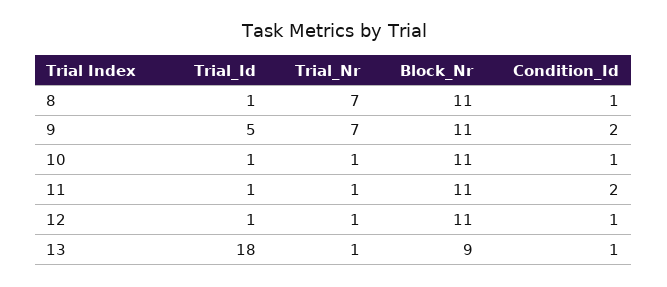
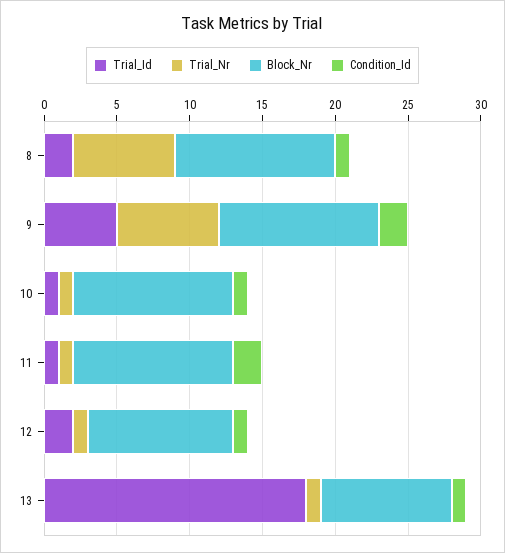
Trial_Id, 8: 1 -> 2
Trial_Id, 12: 1 -> 2
Block_Nr, 12: 11 -> 10

